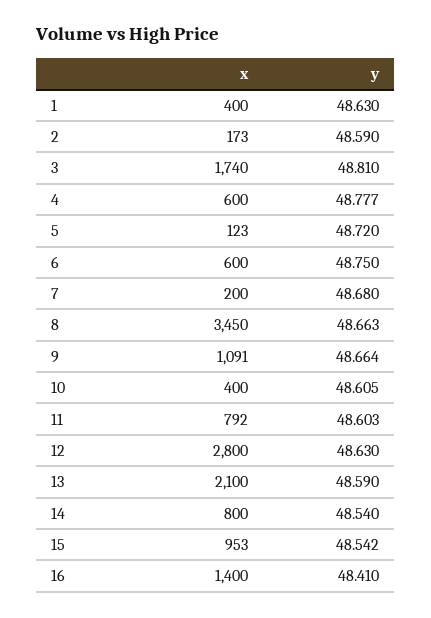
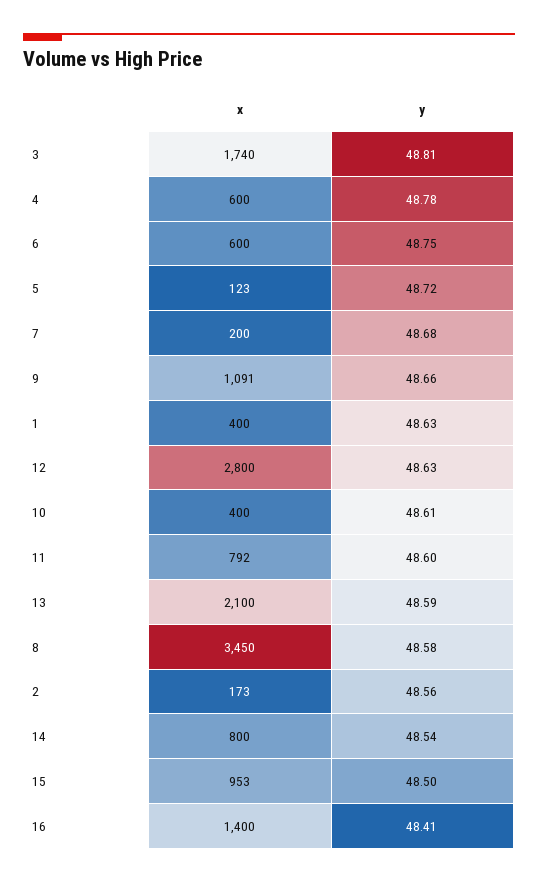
y, 2: 48.59 -> 48.56
y, 8: 48.663 -> 48.58
y, 15: 48.542 -> 48.5

